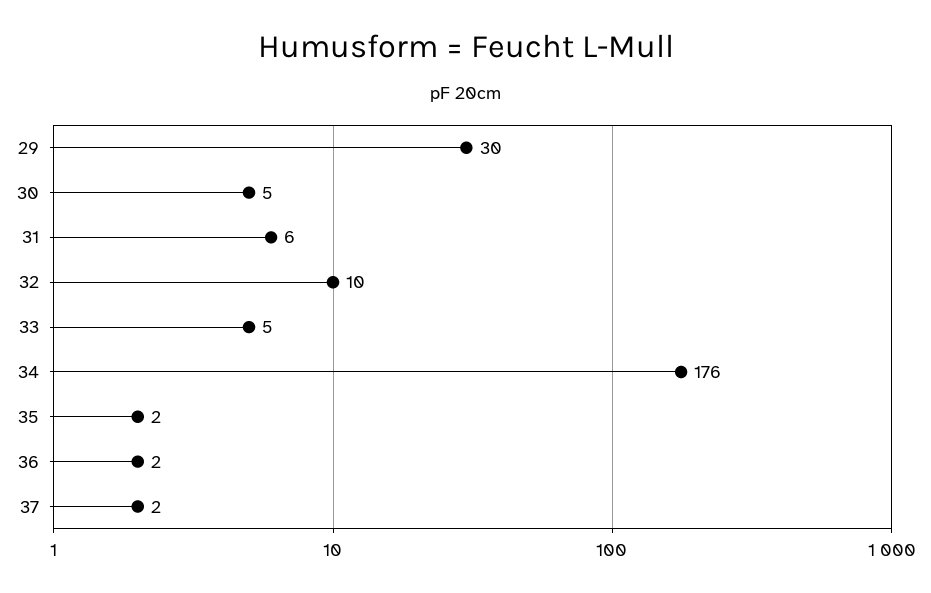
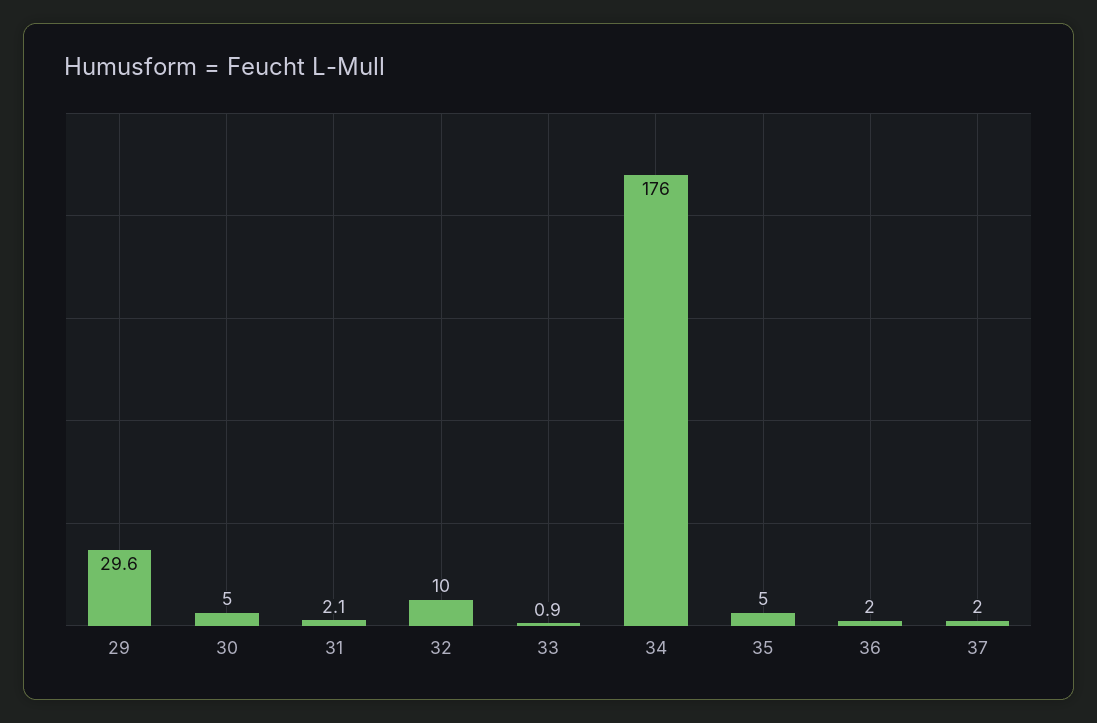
31: 6 -> 2.1
33: 5 -> 0.9
35: 2 -> 5

